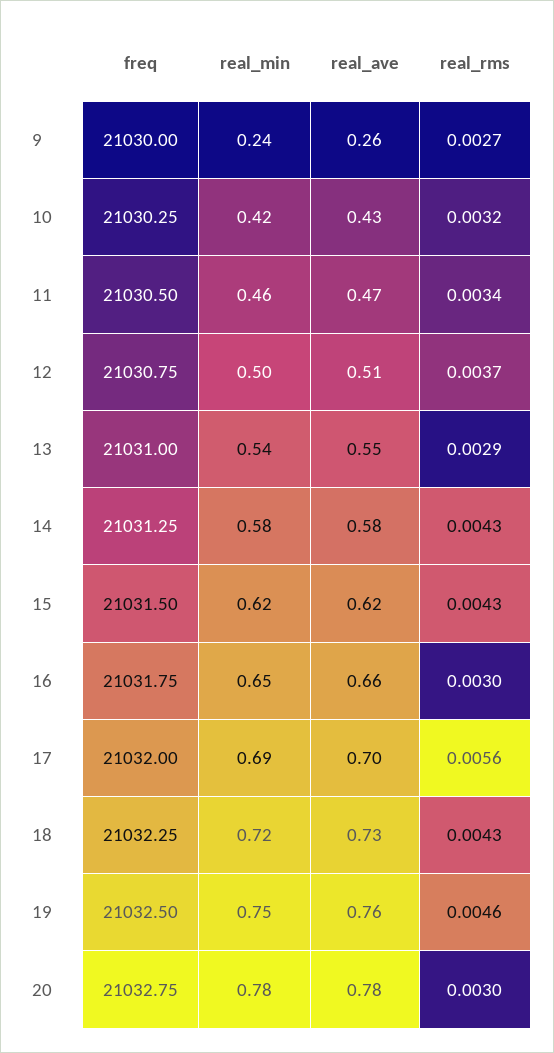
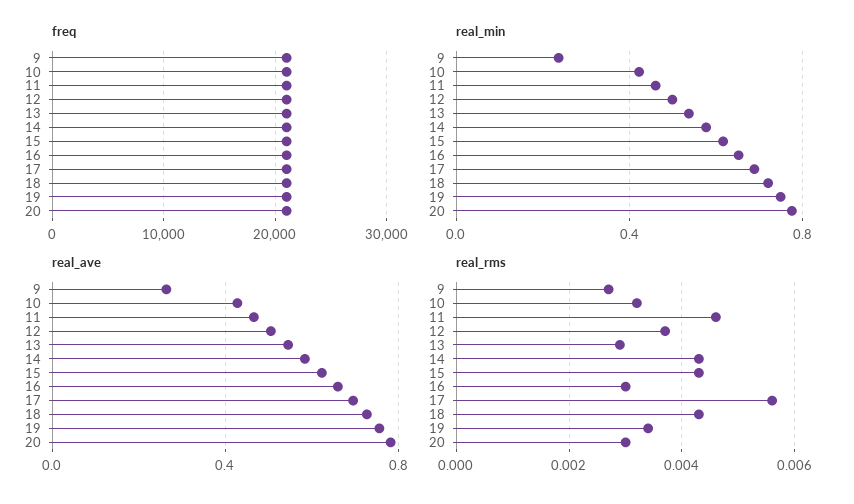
real_rms, 11: 0.0034 -> 0.0045
real_rms, 19: 0.0046 -> 0.0035

